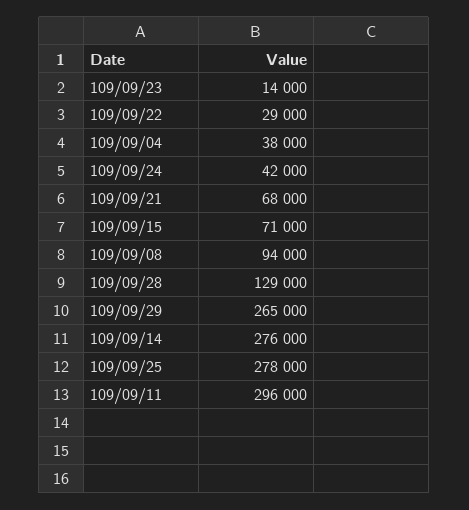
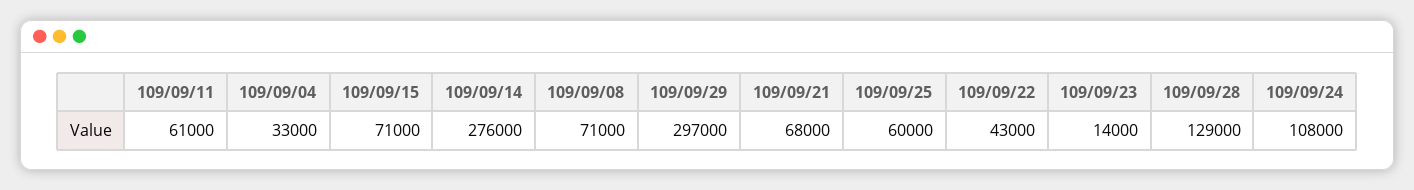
109/09/22: 29000 -> 43000
109/09/04: 38000 -> 33000
109/09/24: 42000 -> 108000
109/09/08: 94000 -> 71000
109/09/29: 265000 -> 297000
109/09/25: 278000 -> 60000
109/09/11: 296000 -> 61000

